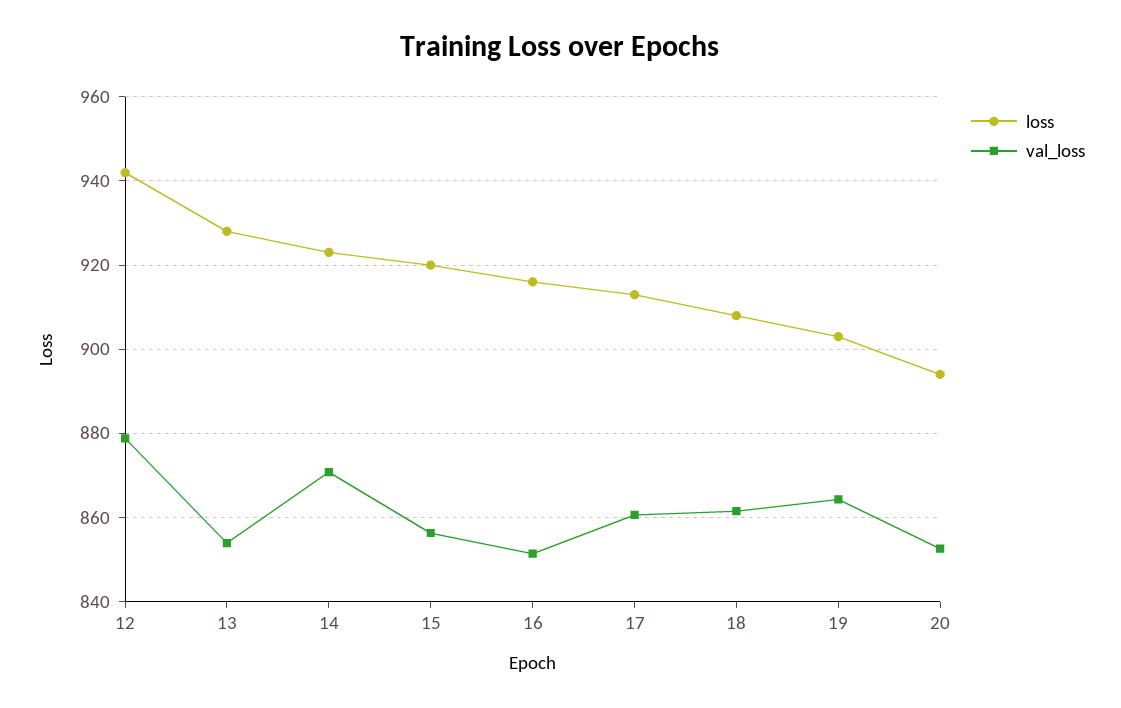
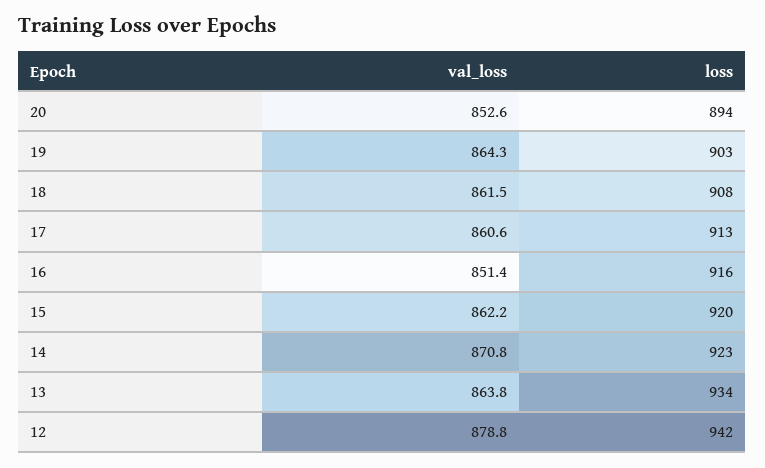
loss, 13: 928 -> 934
val_loss, 13: 854 -> 863.8
val_loss, 15: 856 -> 862.2

